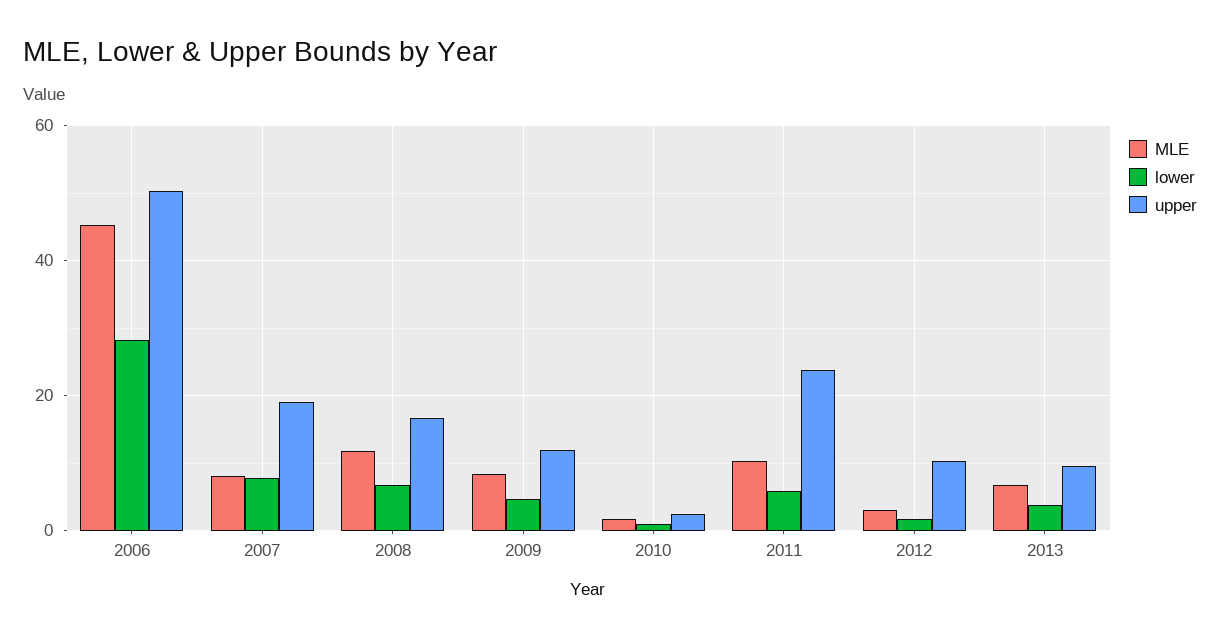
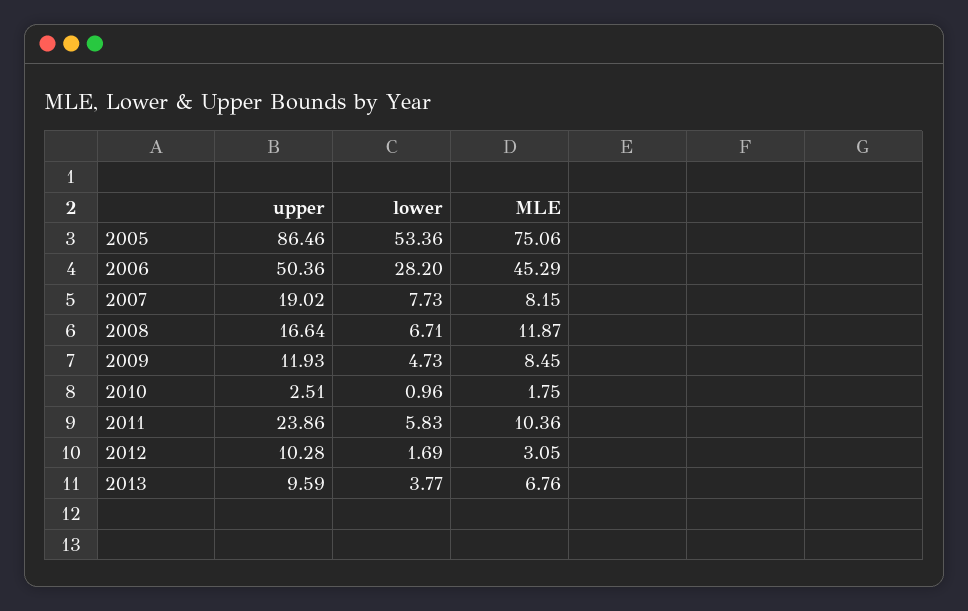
upper, 2005: none -> 86.46
lower, 2005: none -> 53.36
MLE, 2005: none -> 75.06

